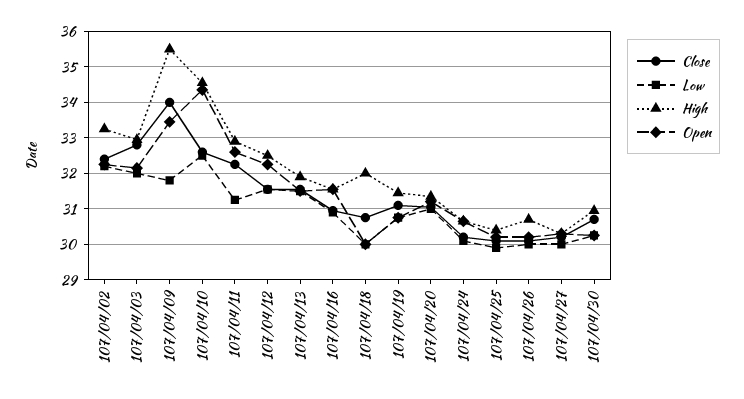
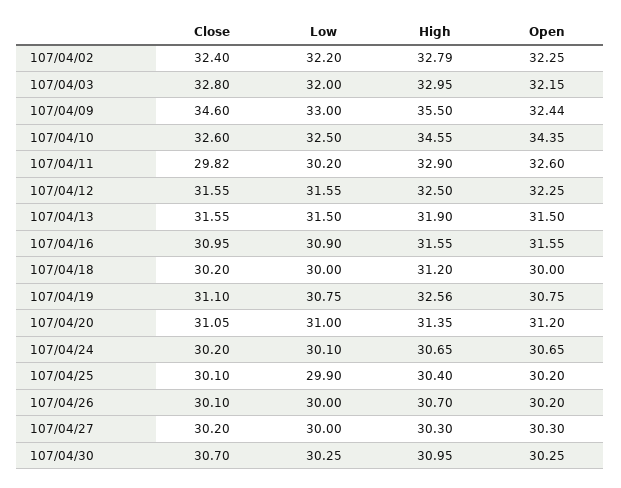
High, 107/04/02: 33.2 -> 32.79
Close, 107/04/09: 34 -> 34.6
Low, 107/04/09: 31.8 -> 33
Open, 107/04/09: 33.4 -> 32.44
Close, 107/04/11: 32.2 -> 29.82
Low, 107/04/11: 31.2 -> 30.2
Close, 107/04/18: 30.8 -> 30.2
High, 107/04/18: 32 -> 31.2
High, 107/04/19: 31.4 -> 32.56

